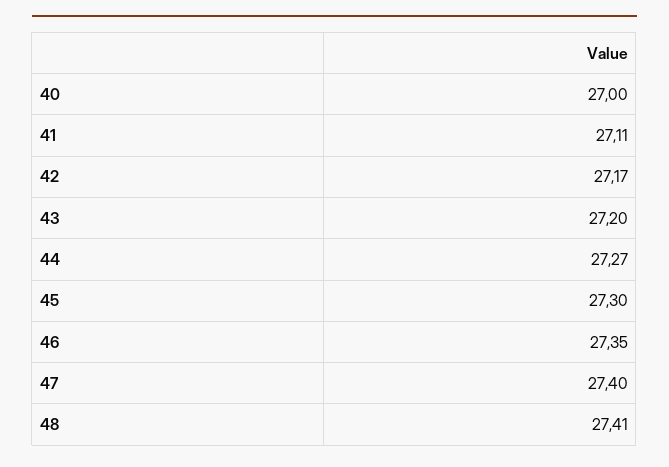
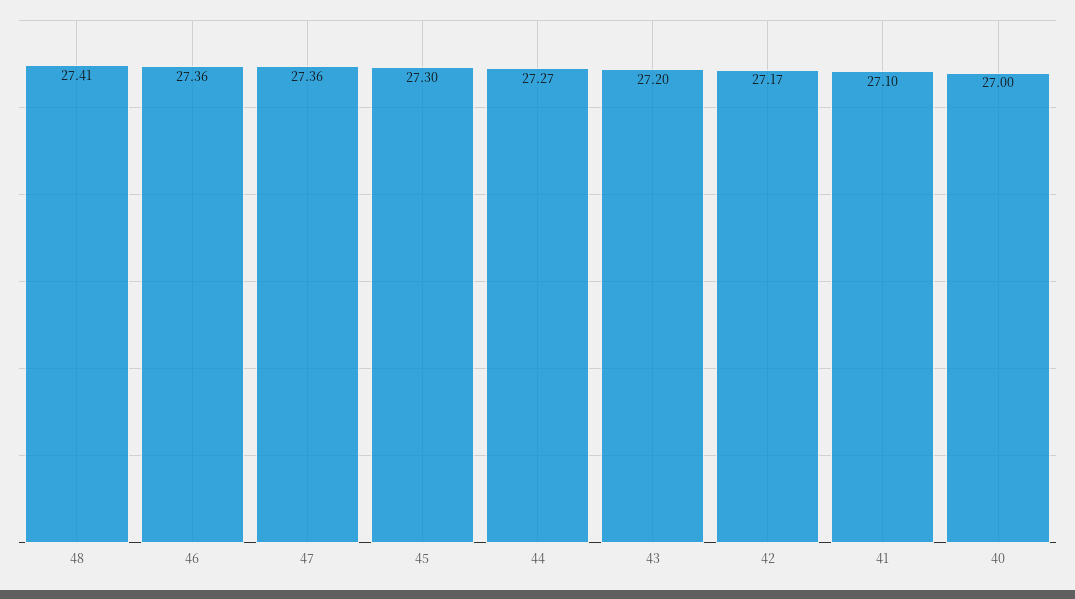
41: 27.11 -> 27.1
46: 27.35 -> 27.36
47: 27.4 -> 27.36

